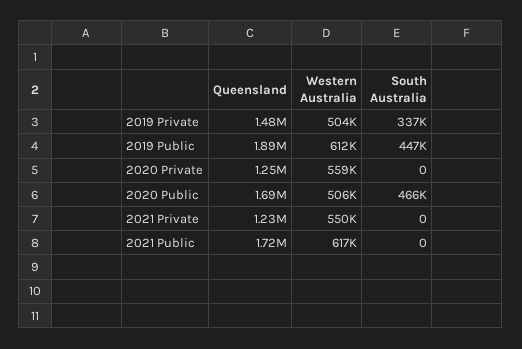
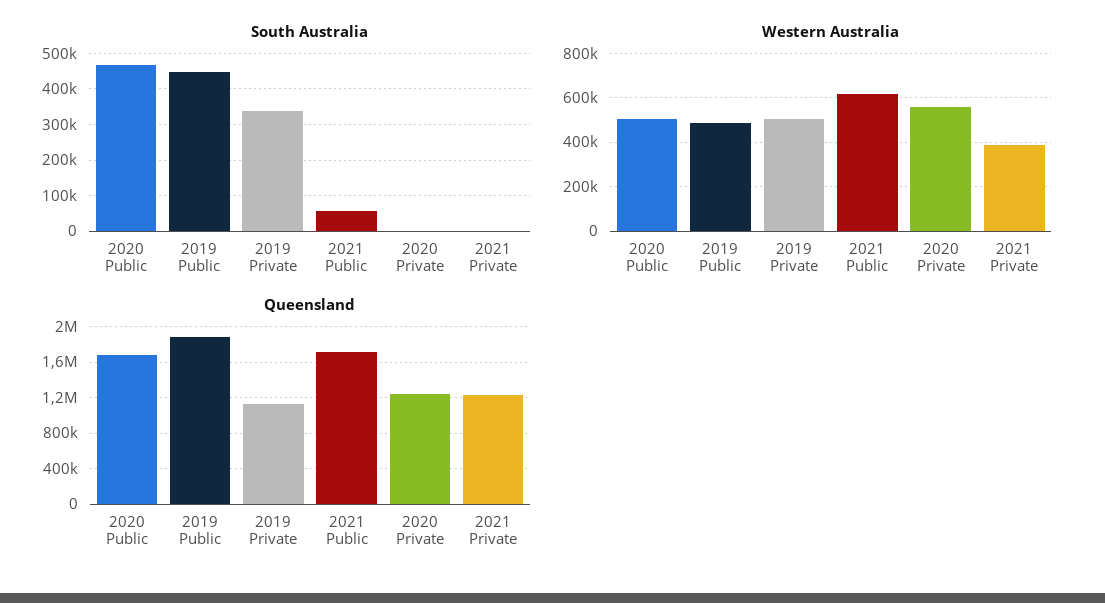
Queensland, 2019 Private: 1480000 -> 1100000
Western Australia, 2019 Public: 612000 -> 500000
Western Australia, 2021 Private: 550000 -> 400000
South Australia, 2021 Public: 0 -> 60000

